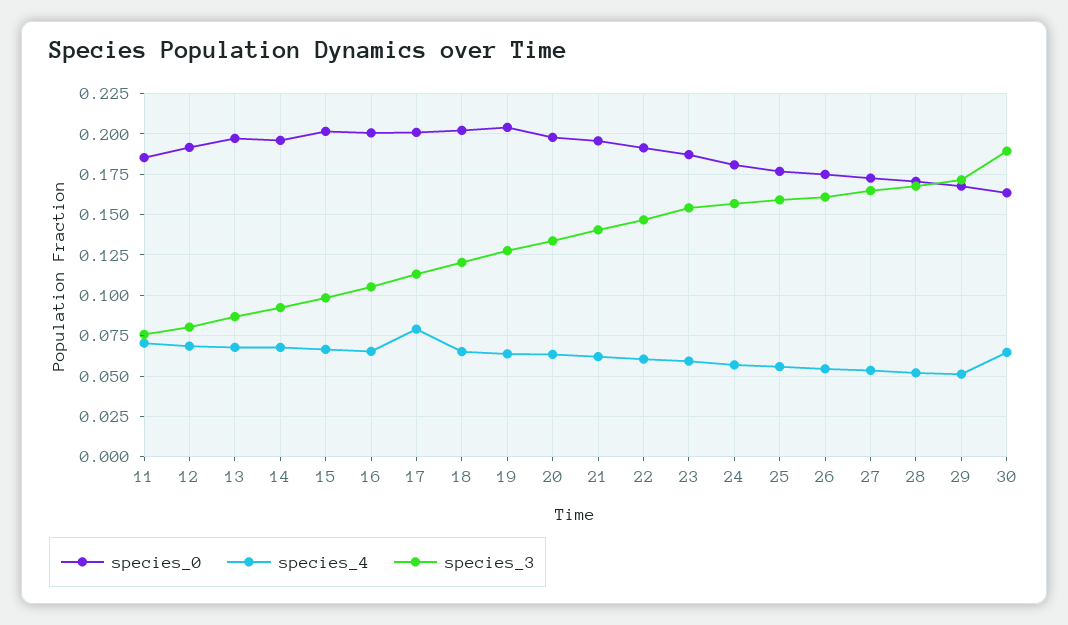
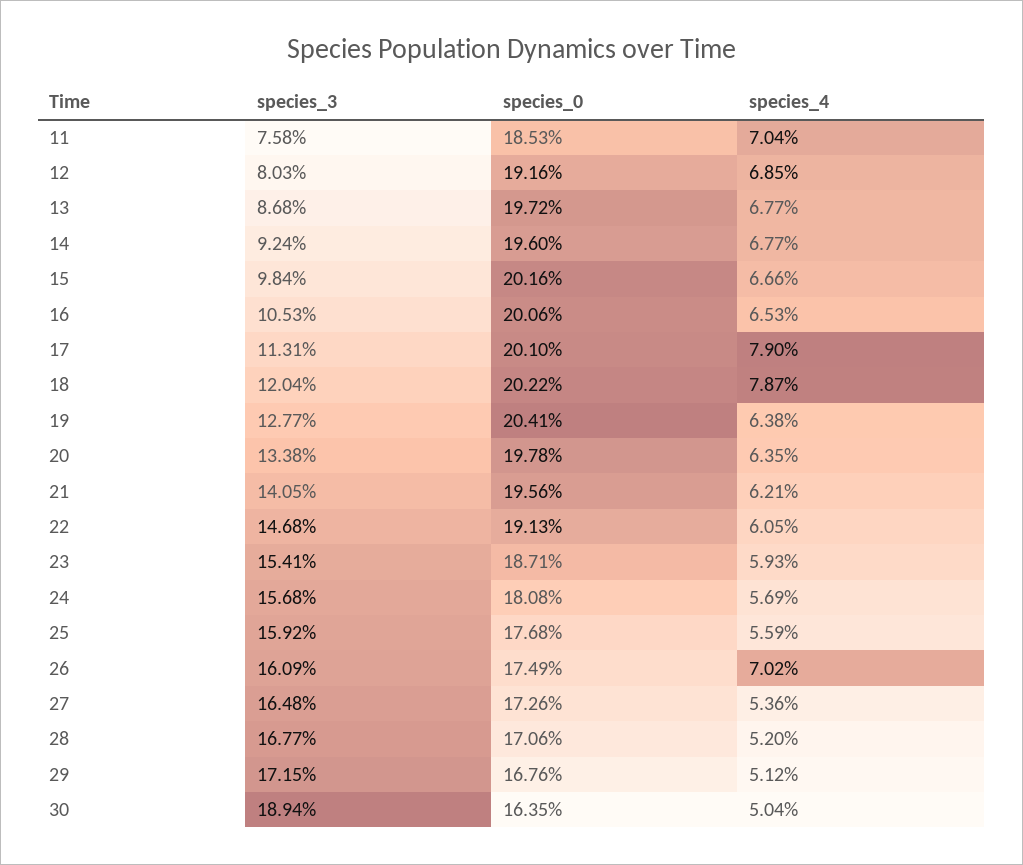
species_4, 18: 0.065 -> 0.0787
species_4, 26: 0.055 -> 0.0702
species_4, 30: 0.065 -> 0.0504

